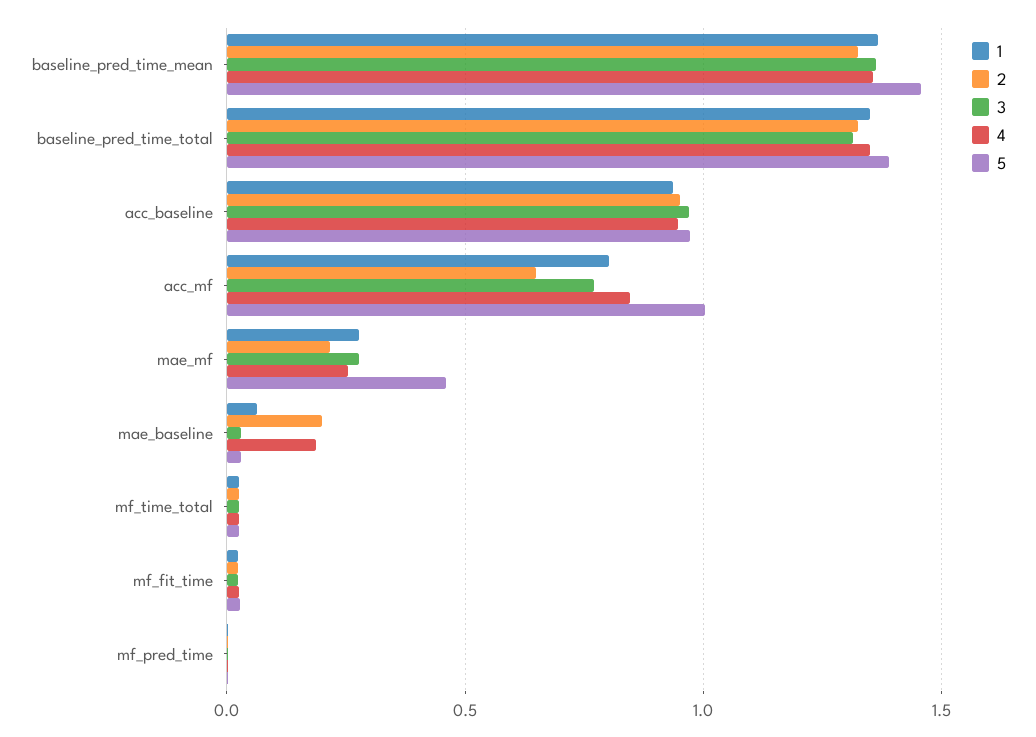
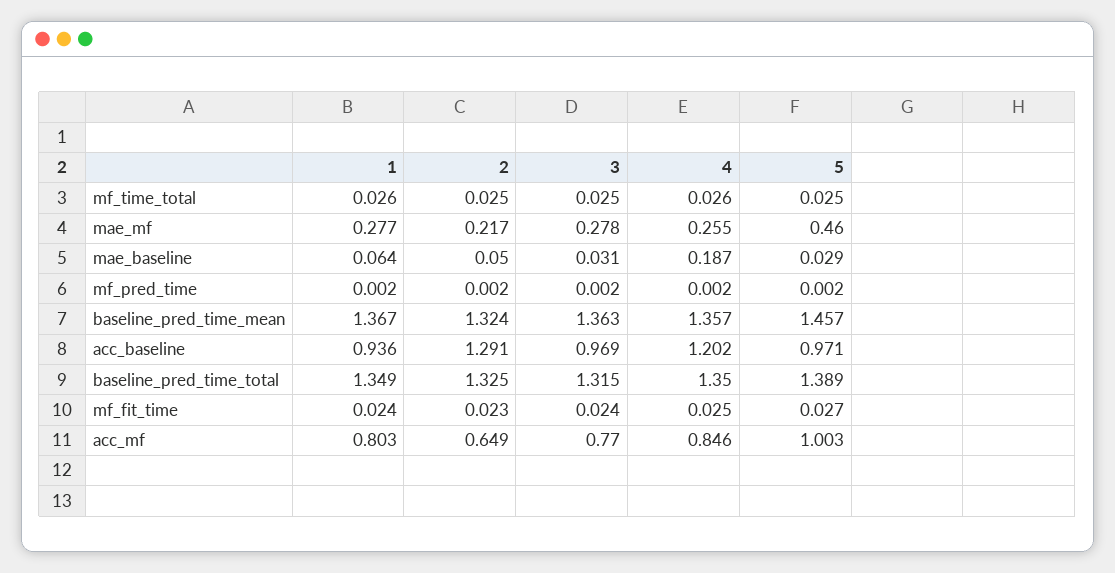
2, acc_baseline: 0.95 -> 1.291
4, acc_baseline: 0.95 -> 1.202
2, mae_baseline: 0.2 -> 0.05

